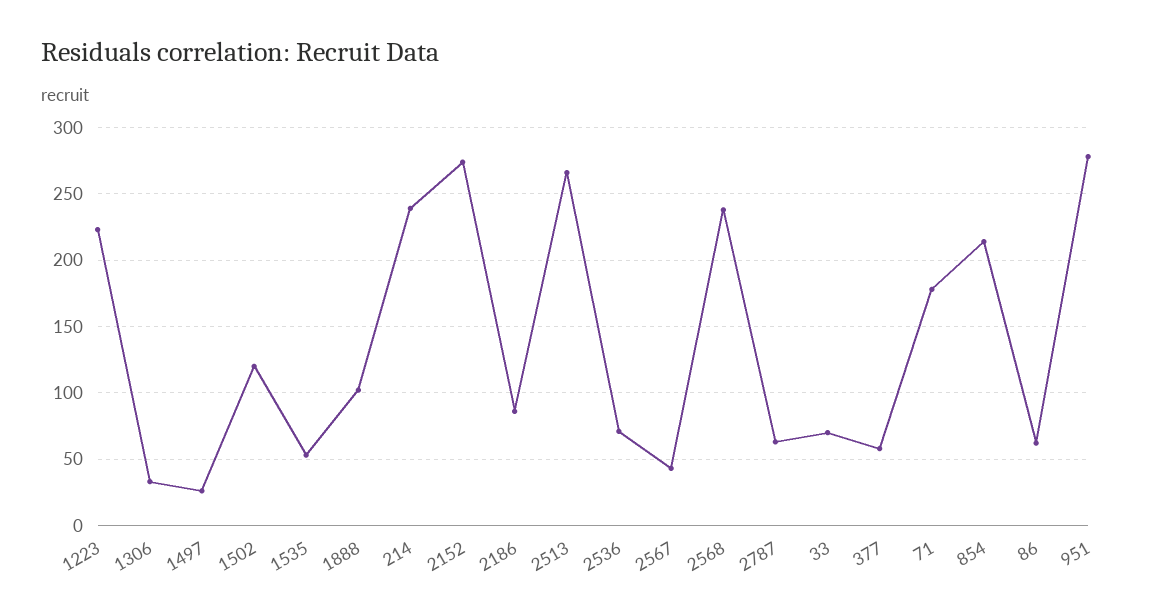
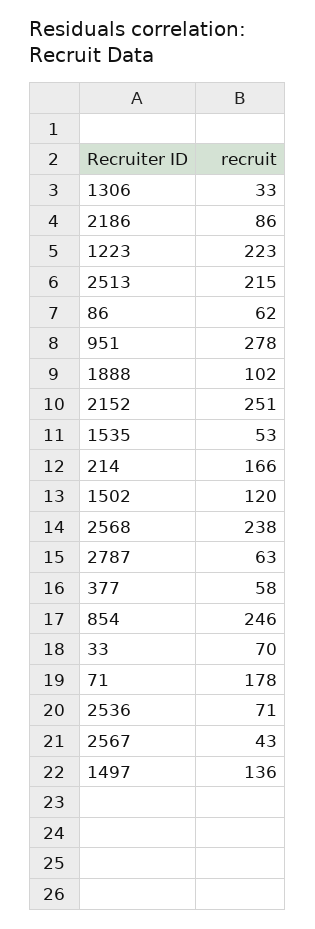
1497: 25 -> 136
214: 240 -> 166
2152: 275 -> 251
2513: 265 -> 215
854: 215 -> 246

